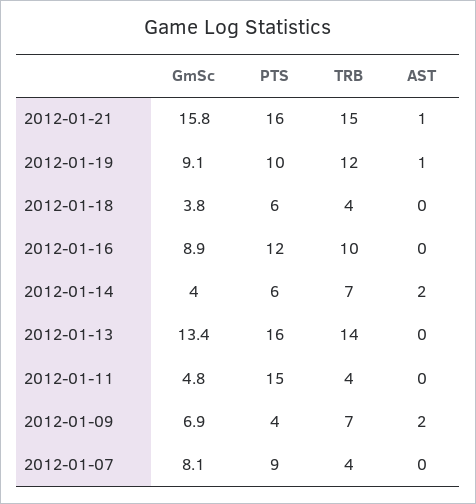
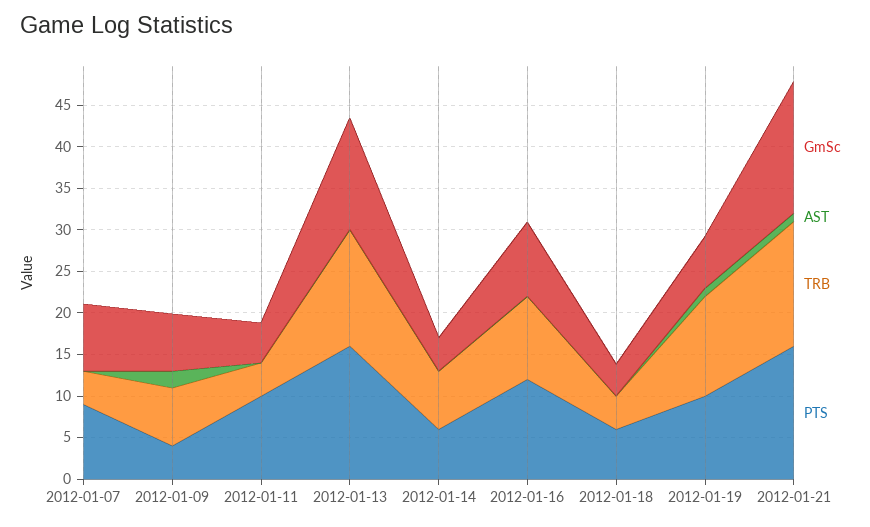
GmSc, 2012-01-19: 9.1 -> 6
AST, 2012-01-14: 2 -> 0
PTS, 2012-01-11: 15 -> 10

